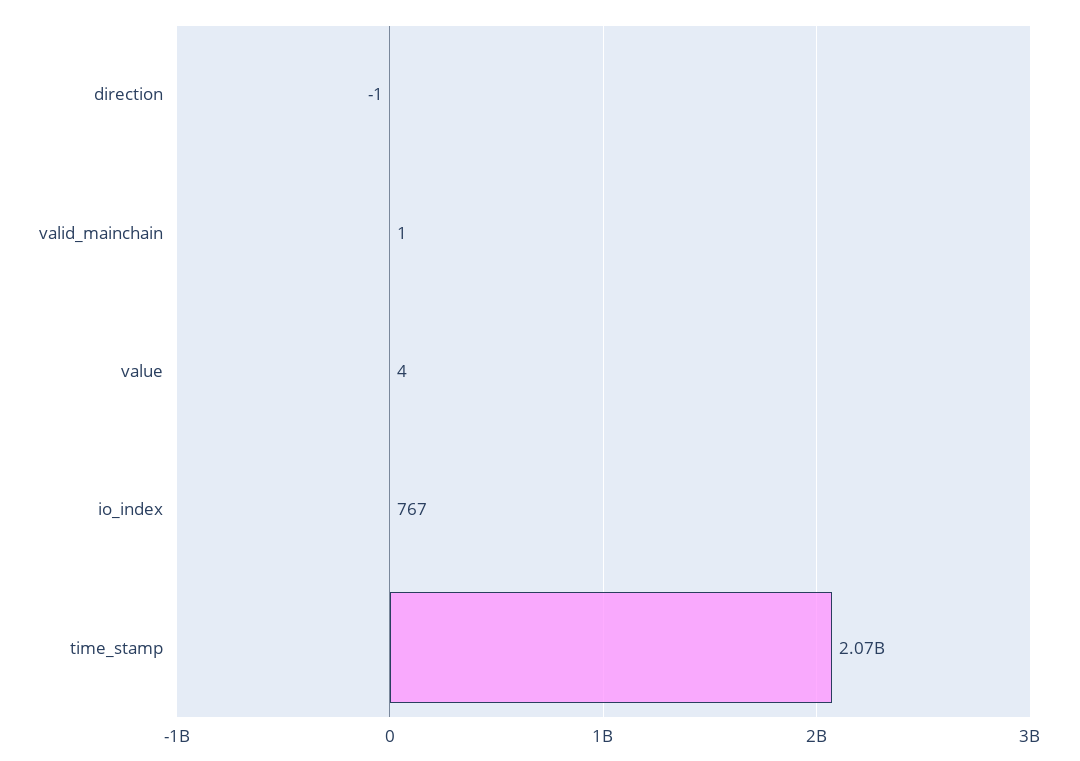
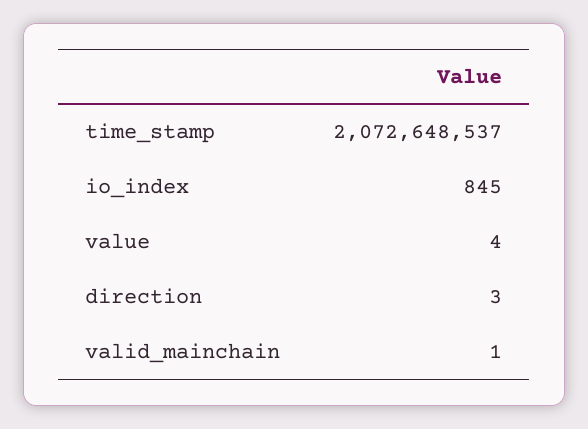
direction: -1 -> 3
io_index: 767 -> 845

